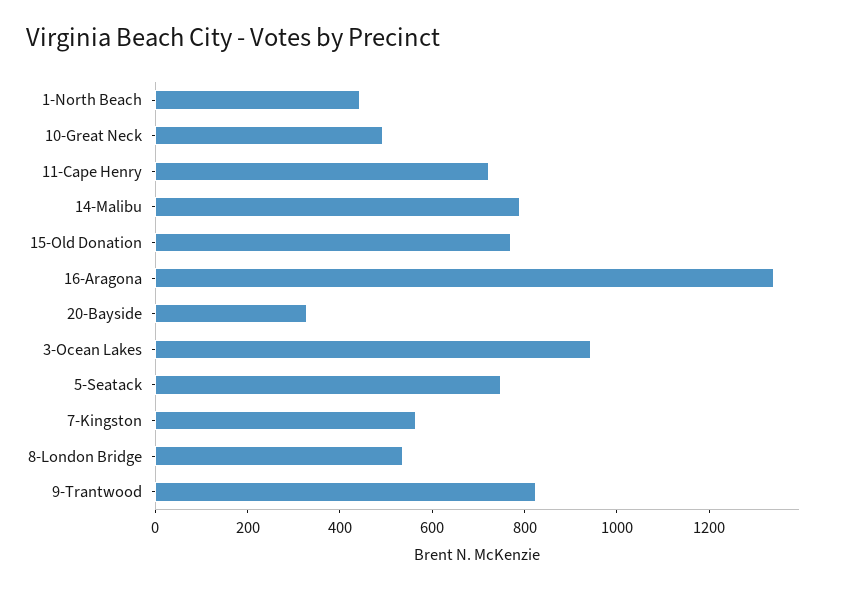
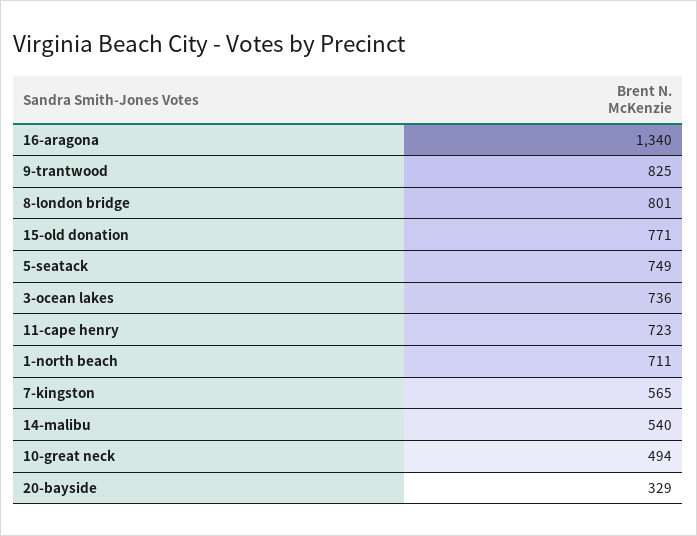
1-North Beach: 450 -> 711
14-Malibu: 800 -> 540
3-Ocean Lakes: 950 -> 736
8-London Bridge: 550 -> 801

